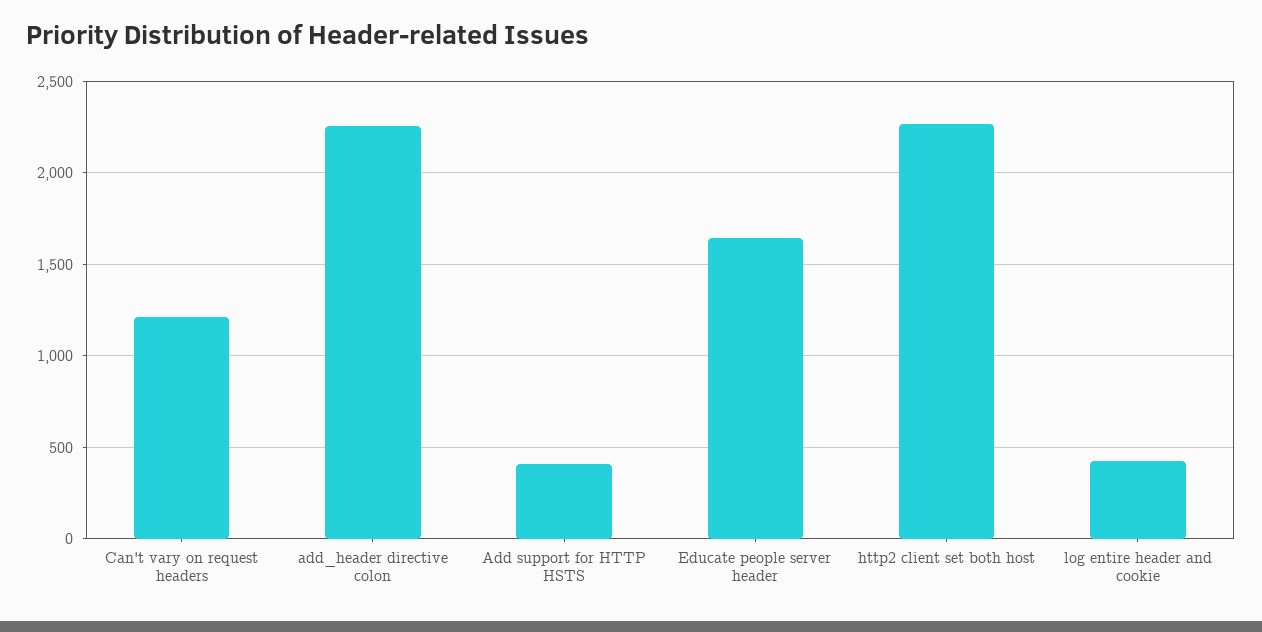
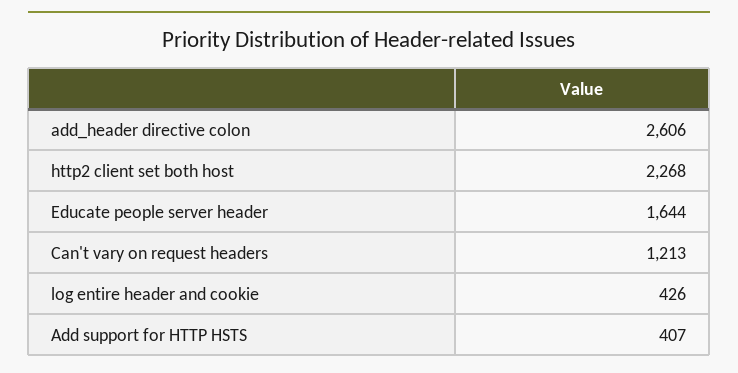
add_header directive colon: 2250 -> 2606

